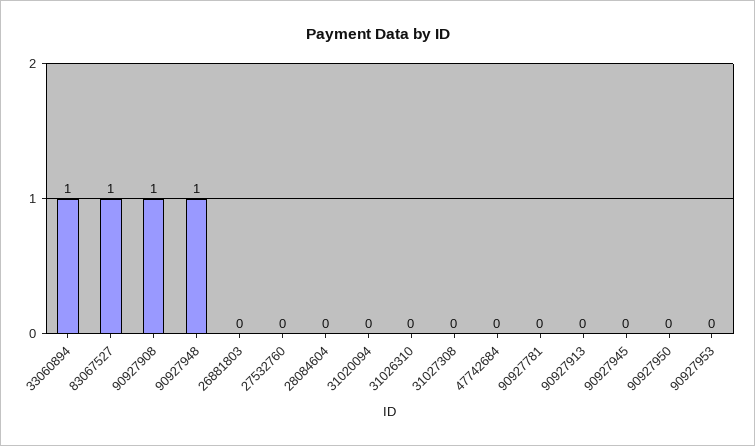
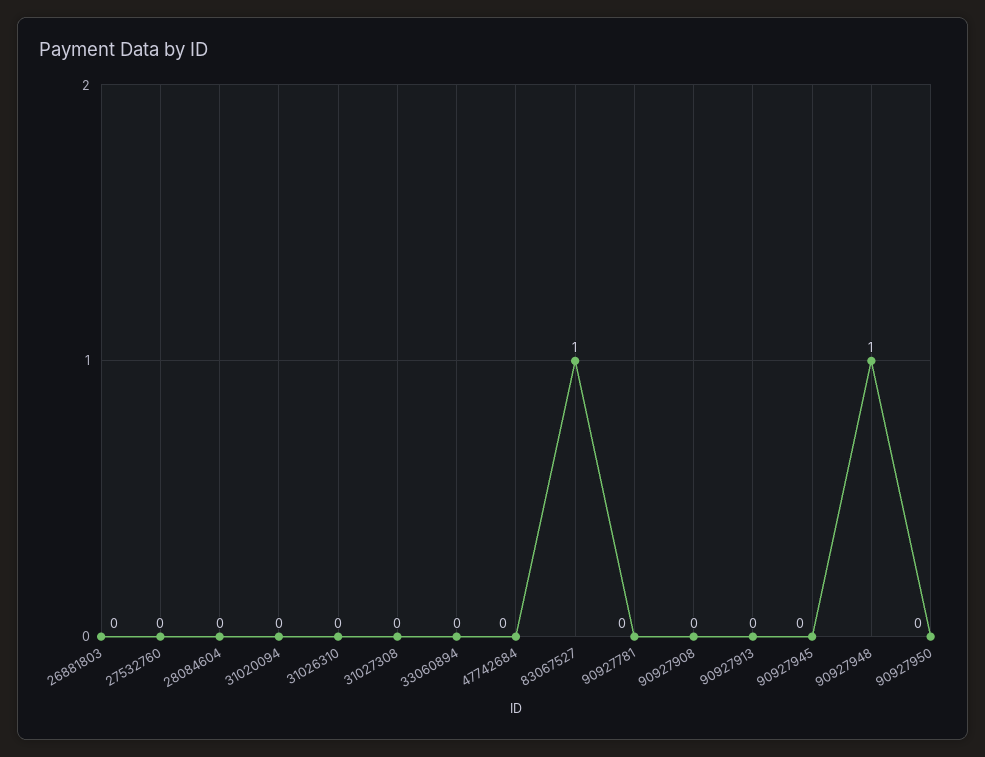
33060894: 1 -> 0
90927908: 1 -> 0
90927953: 0 -> none

